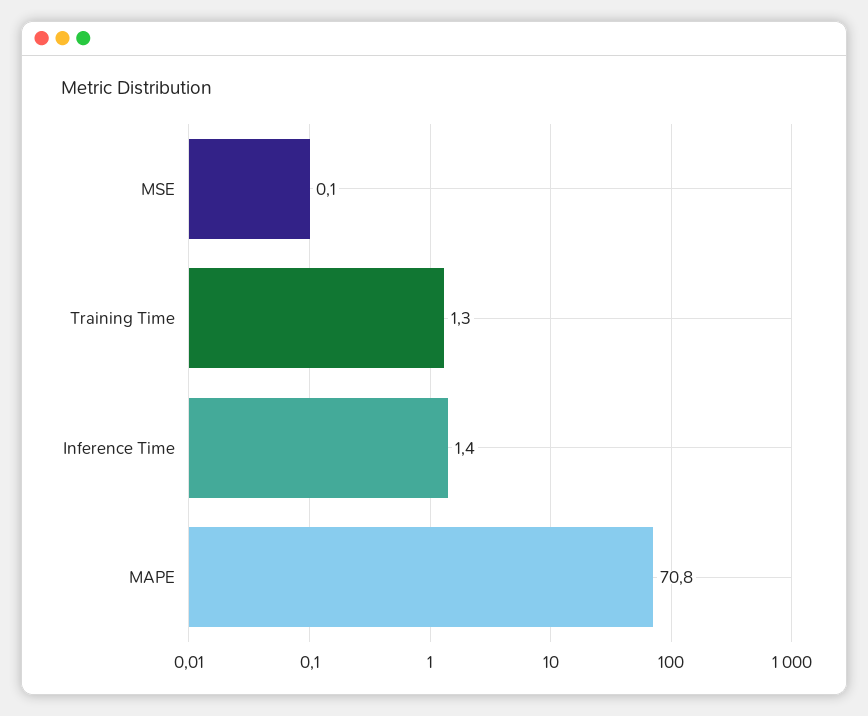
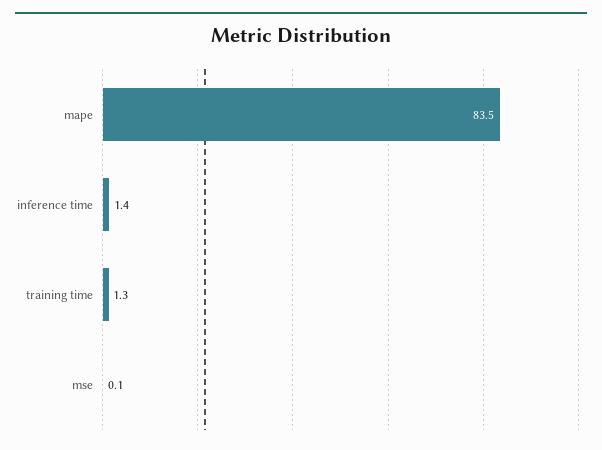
MAPE: 70.8 -> 83.5

